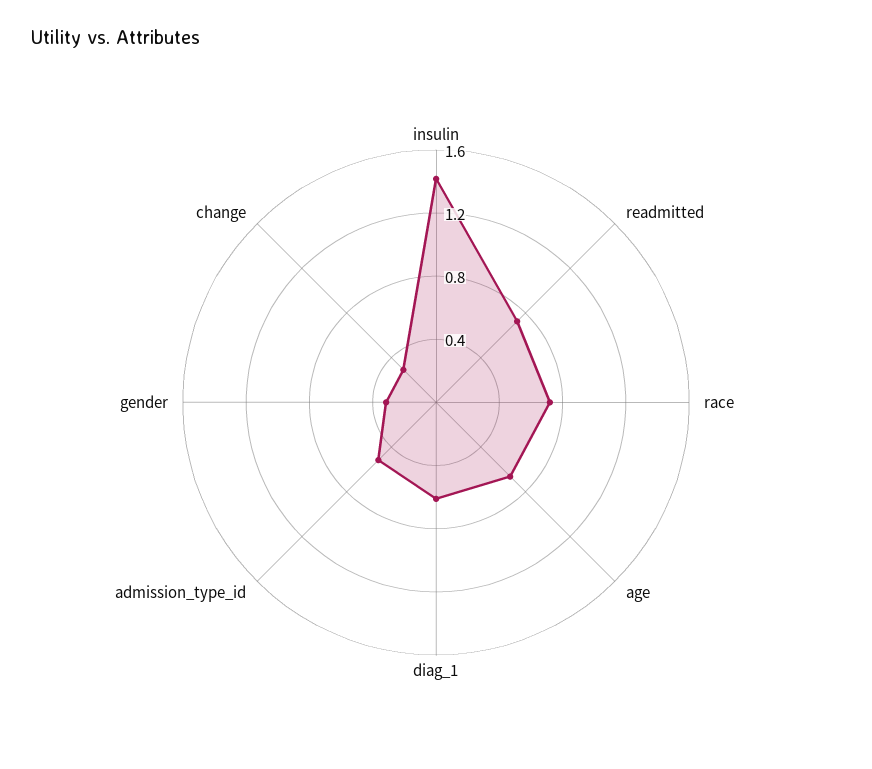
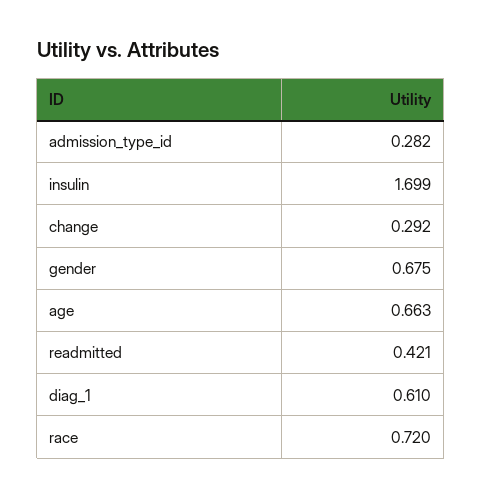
insulin: 1.4 -> 1.699
readmitted: 0.7 -> 0.421
admission_type_id: 0.5 -> 0.282
gender: 0.3 -> 0.675

